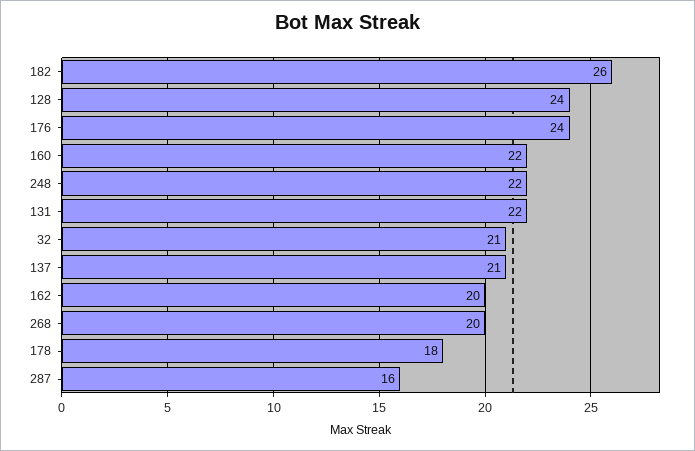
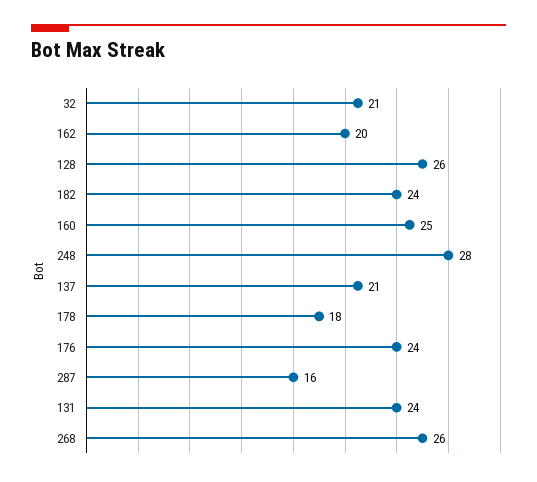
182: 26 -> 24
128: 24 -> 26
160: 22 -> 25
248: 22 -> 28
131: 22 -> 24
268: 20 -> 26

